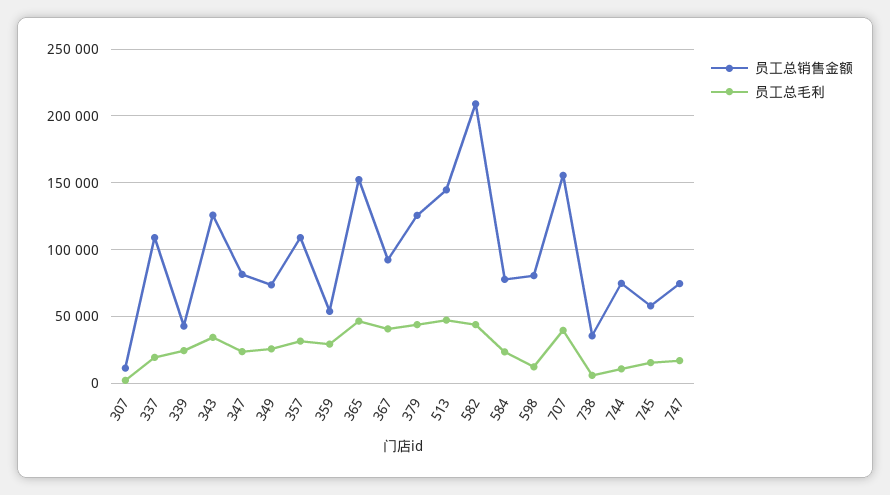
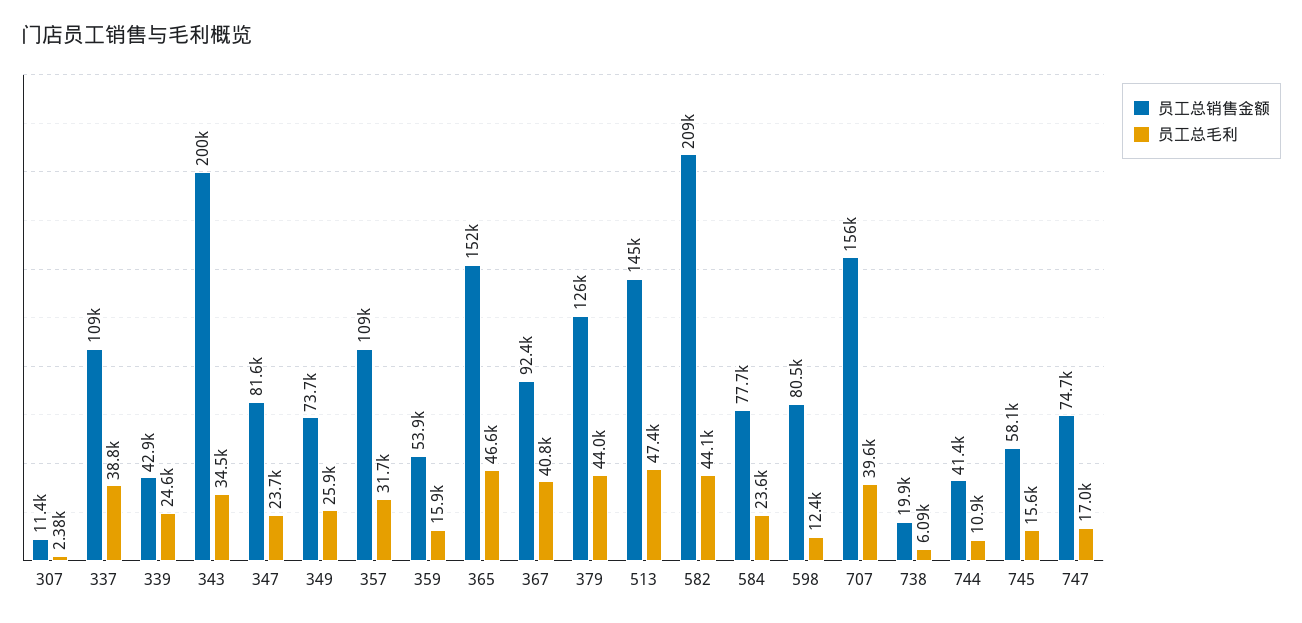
员工总毛利, 337: 20000 -> 38800
员工总销售金额, 343: 125000 -> 200000
员工总毛利, 359: 30000 -> 15900
员工总销售金额, 738: 35000 -> 19900
员工总销售金额, 744: 75000 -> 41400

